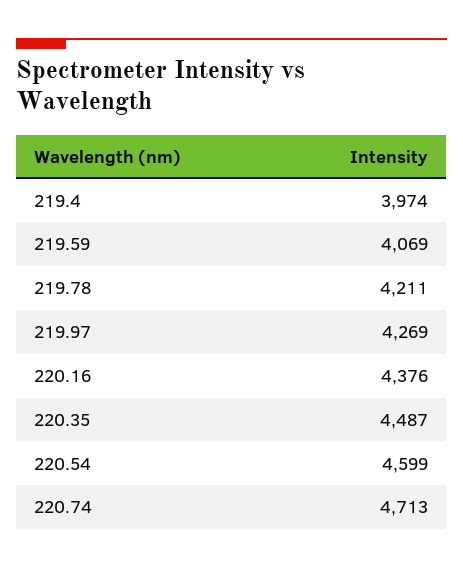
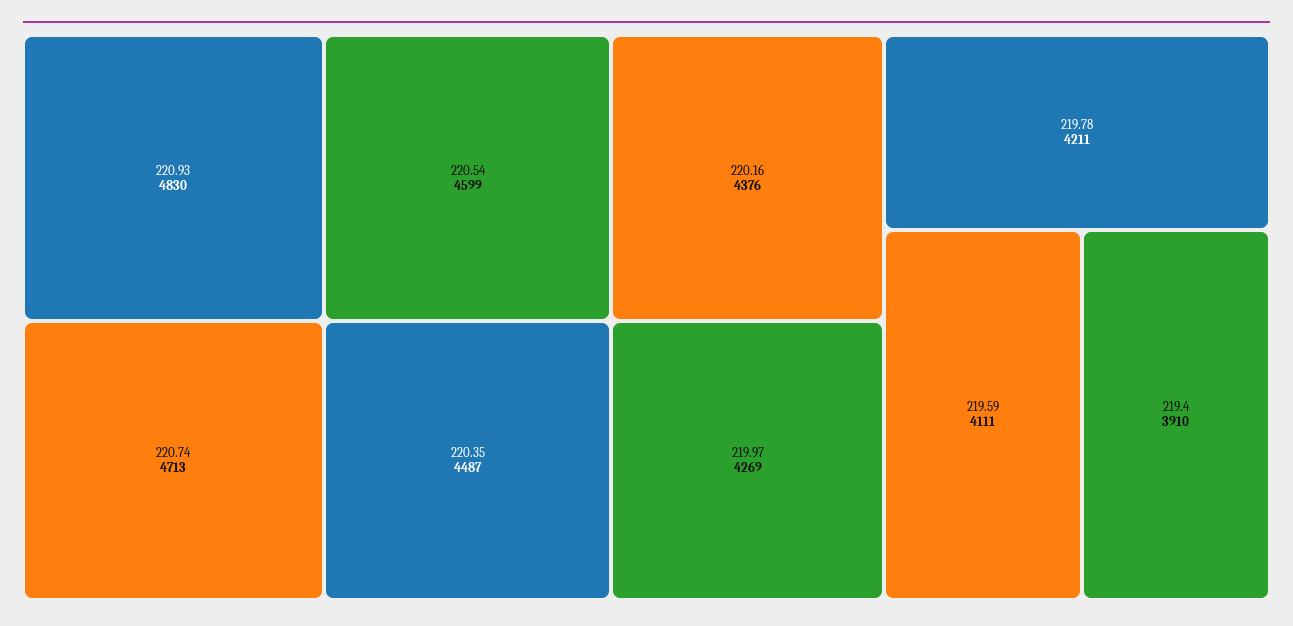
219.4: 3974 -> 3910
219.59: 4069 -> 4111
220.93: none -> 4830

